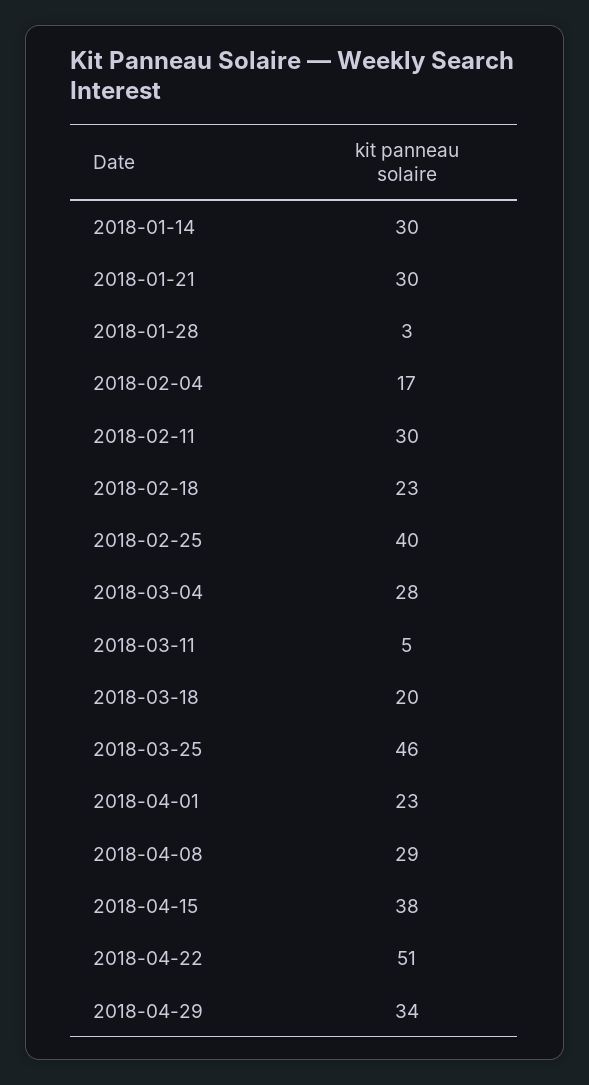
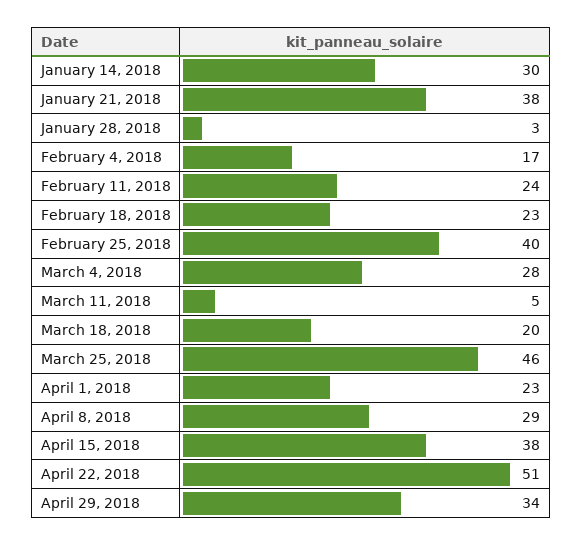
2018-01-21: 30 -> 38
2018-02-11: 30 -> 24

